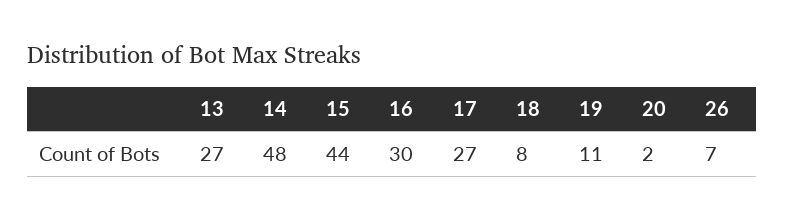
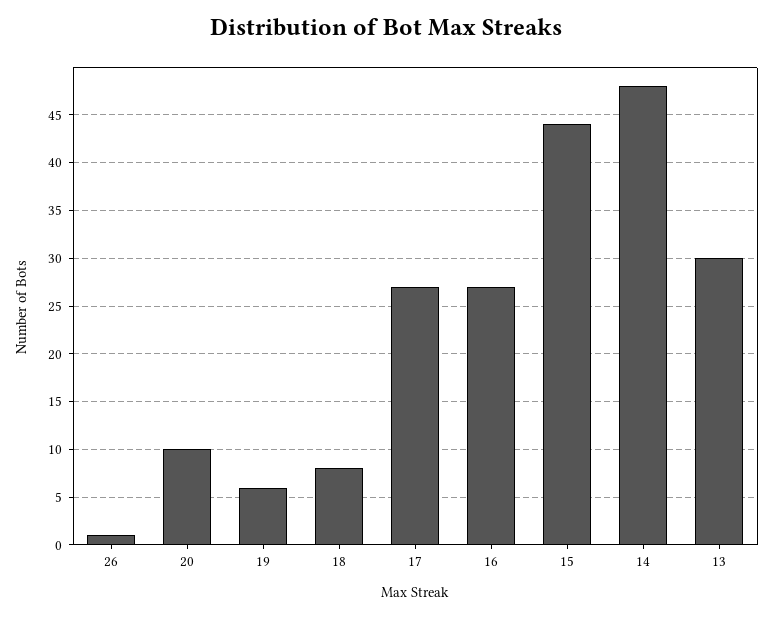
13: 27 -> 30
16: 30 -> 27
19: 11 -> 6
20: 2 -> 10
26: 7 -> 1

